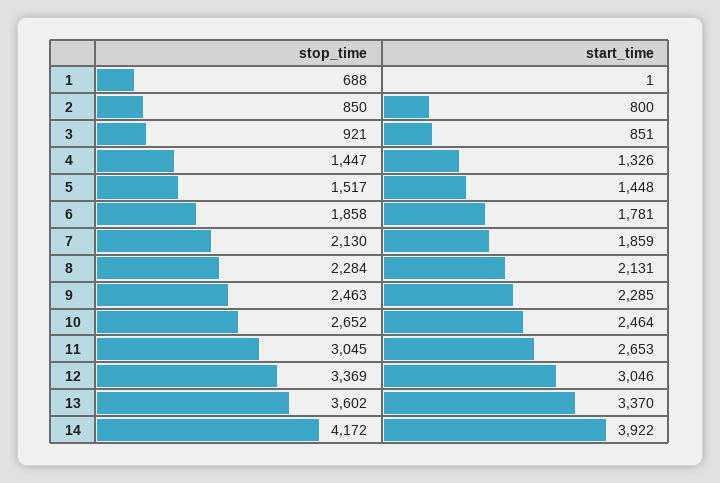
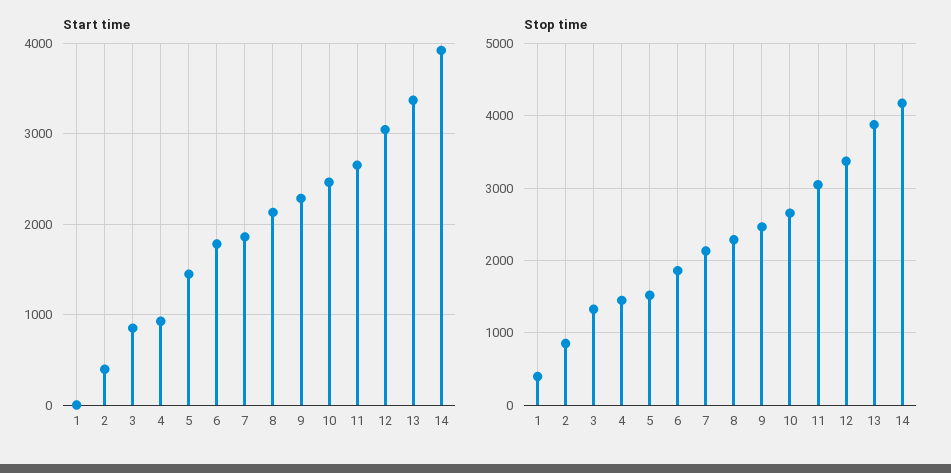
stop_time, 1: 688 -> 400
start_time, 2: 800 -> 400
stop_time, 3: 921 -> 1300
start_time, 4: 1326 -> 900
stop_time, 13: 3602 -> 3900

